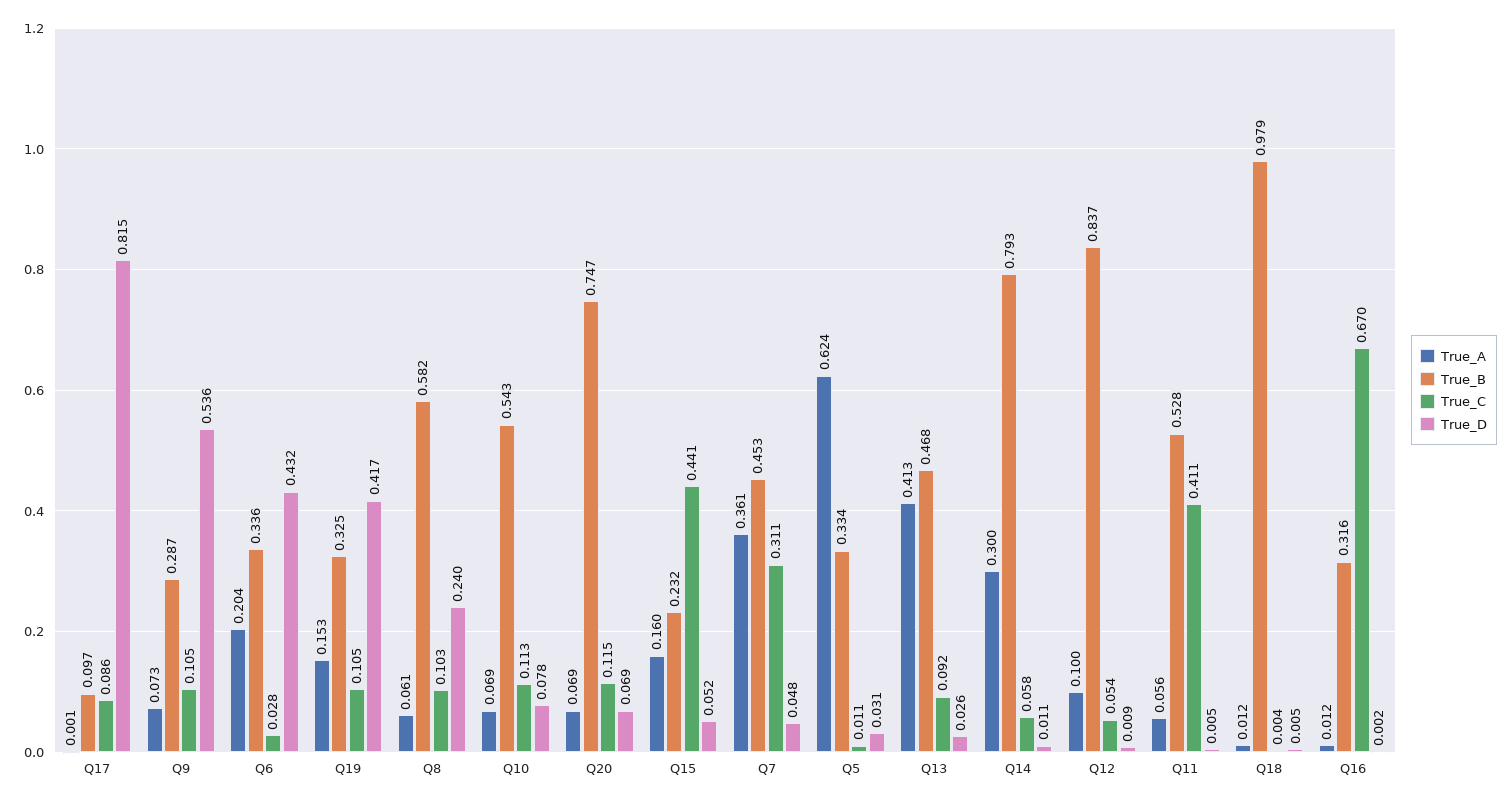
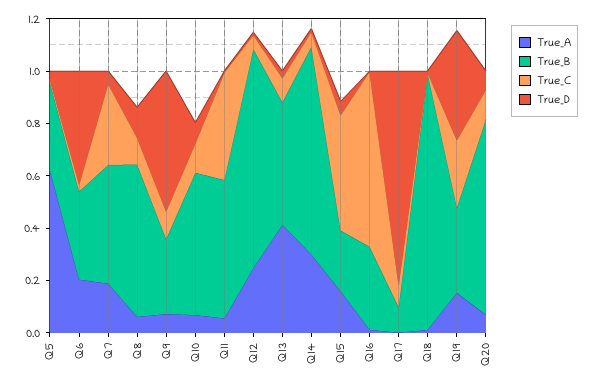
True_C, Q19: 0.105 -> 0.25
True_D, Q8: 0.24 -> 0.1
True_A, Q7: 0.361 -> 0.2
True_A, Q12: 0.1 -> 0.25

